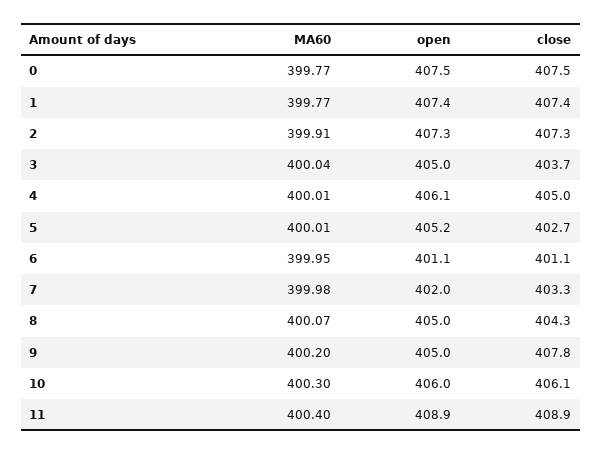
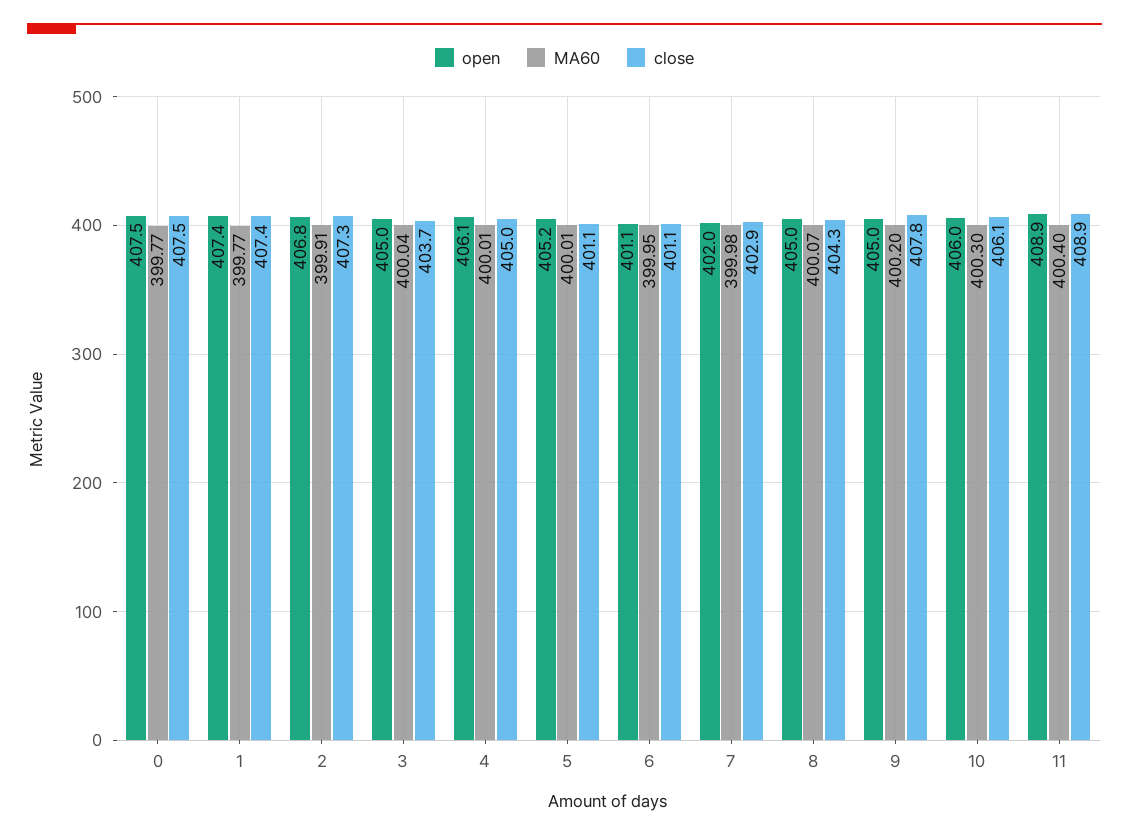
open, 2: 407.3 -> 406.8
close, 5: 402.7 -> 401.1
close, 7: 403.3 -> 402.9

